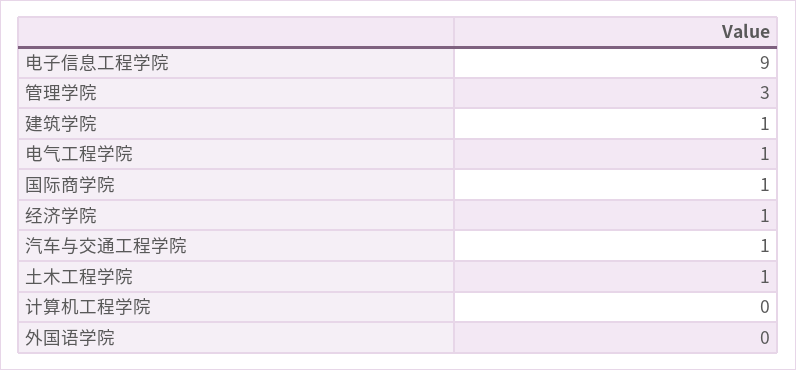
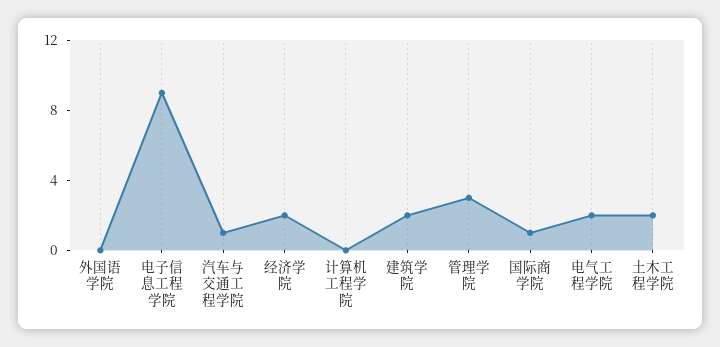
建筑学院: 1 -> 2
电气工程学院: 1 -> 2
经济学院: 1 -> 2
土木工程学院: 1 -> 2

